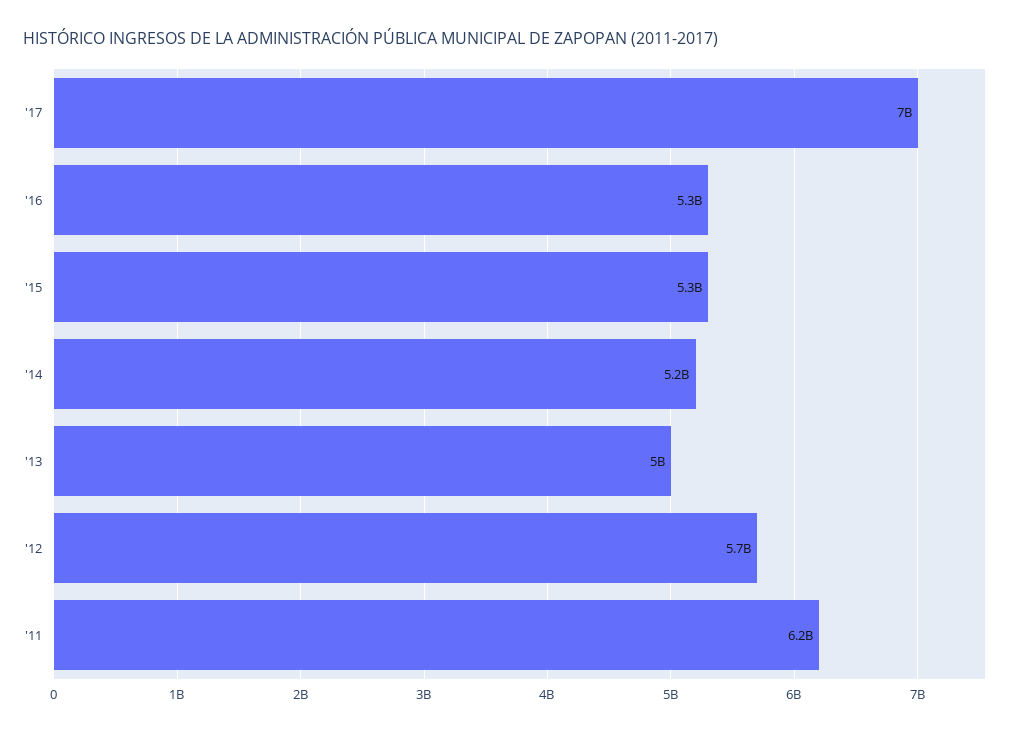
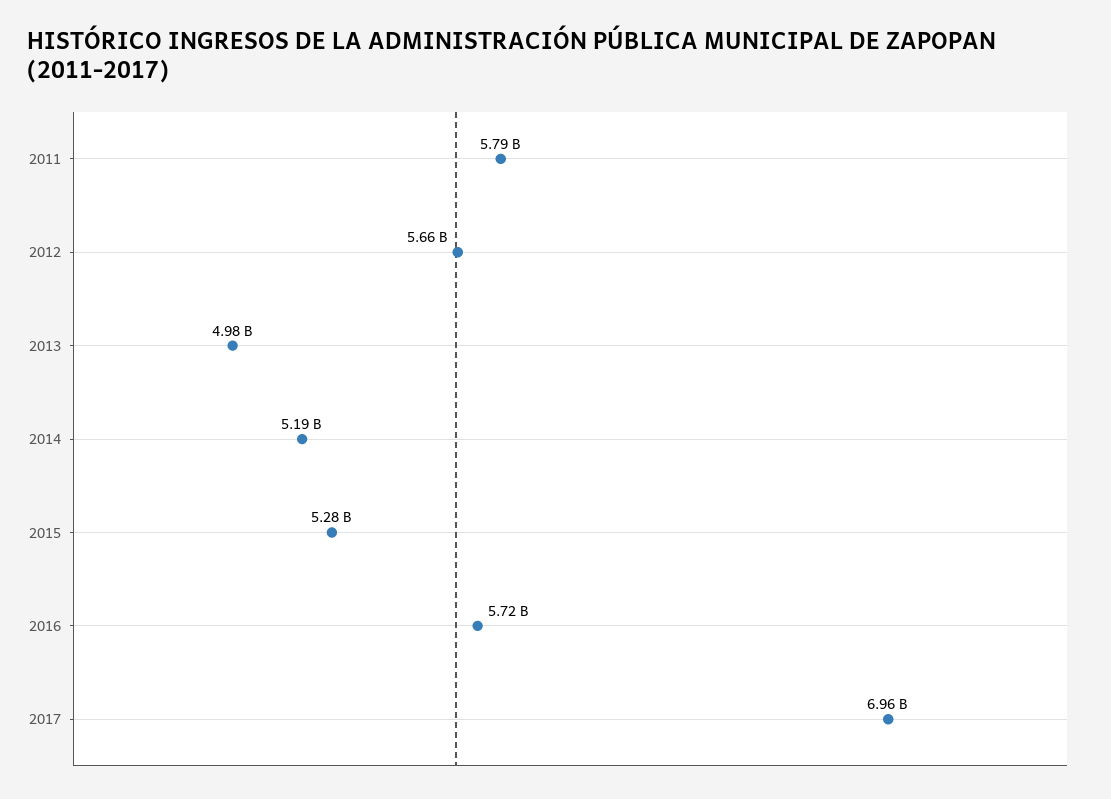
'16: 5300000000 -> 5720000000
'11: 6200000000 -> 5790000000

